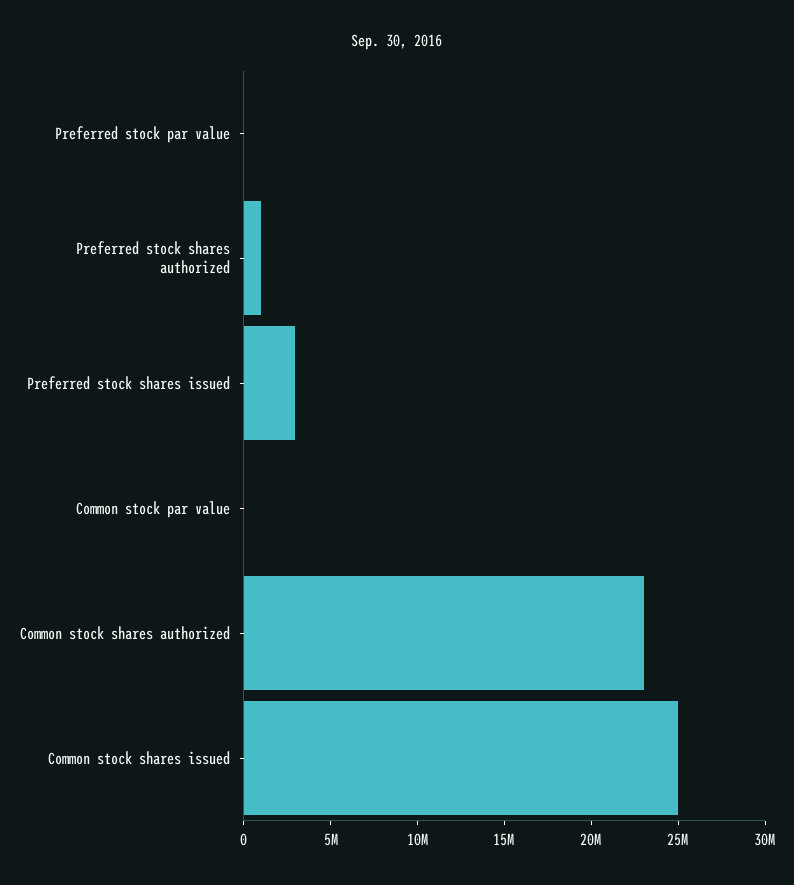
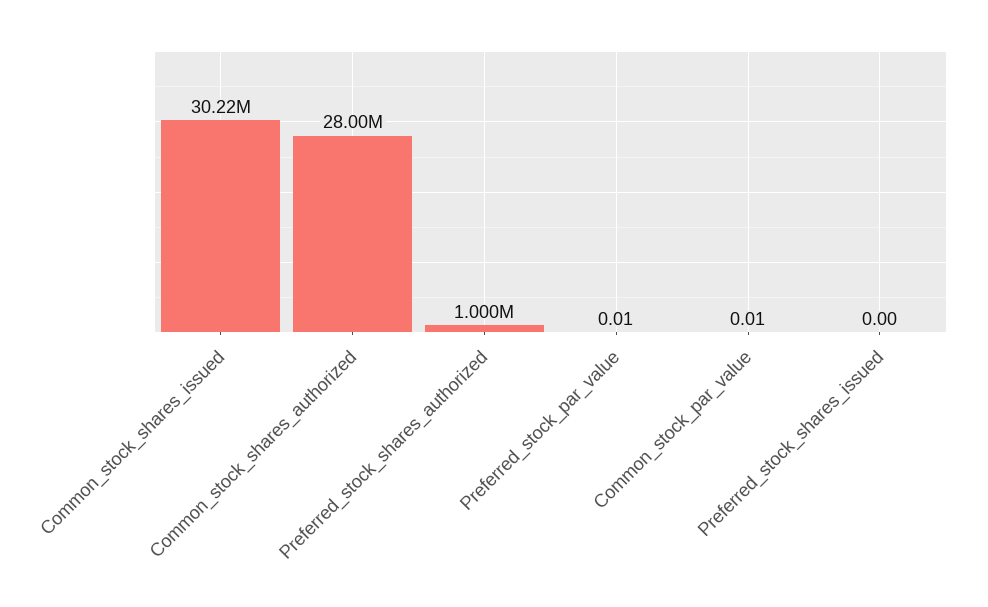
Preferred stock shares issued: 3000000 -> 0
Common stock shares authorized: 23000000 -> 28000000
Common stock shares issued: 25000000 -> 30220000

